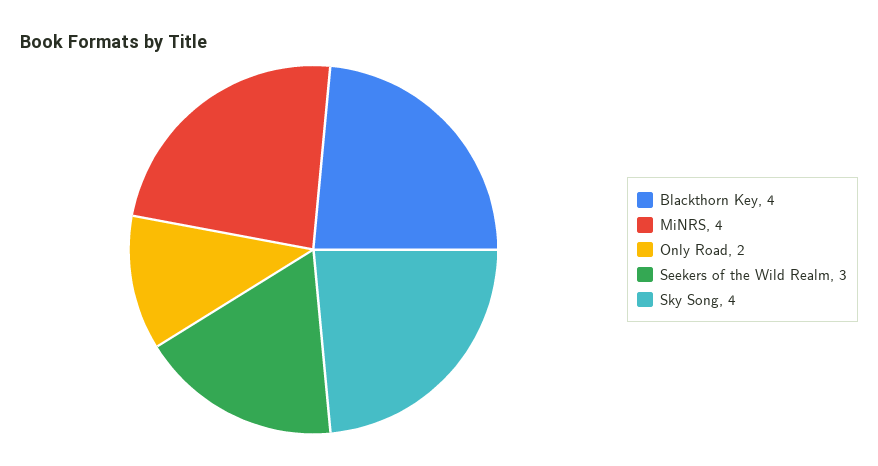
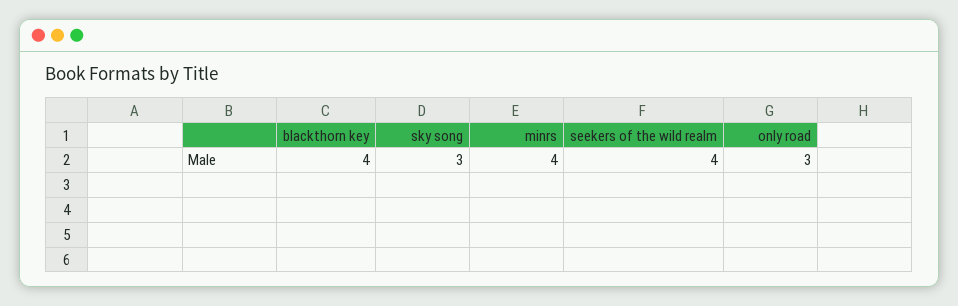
Only Road: 2 -> 3
Seekers of the Wild Realm: 3 -> 4
Sky Song: 4 -> 3

